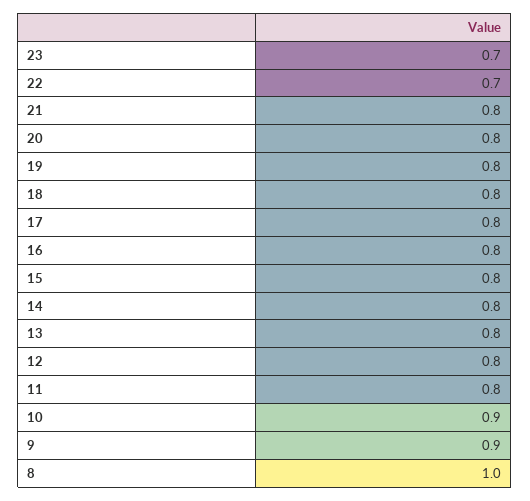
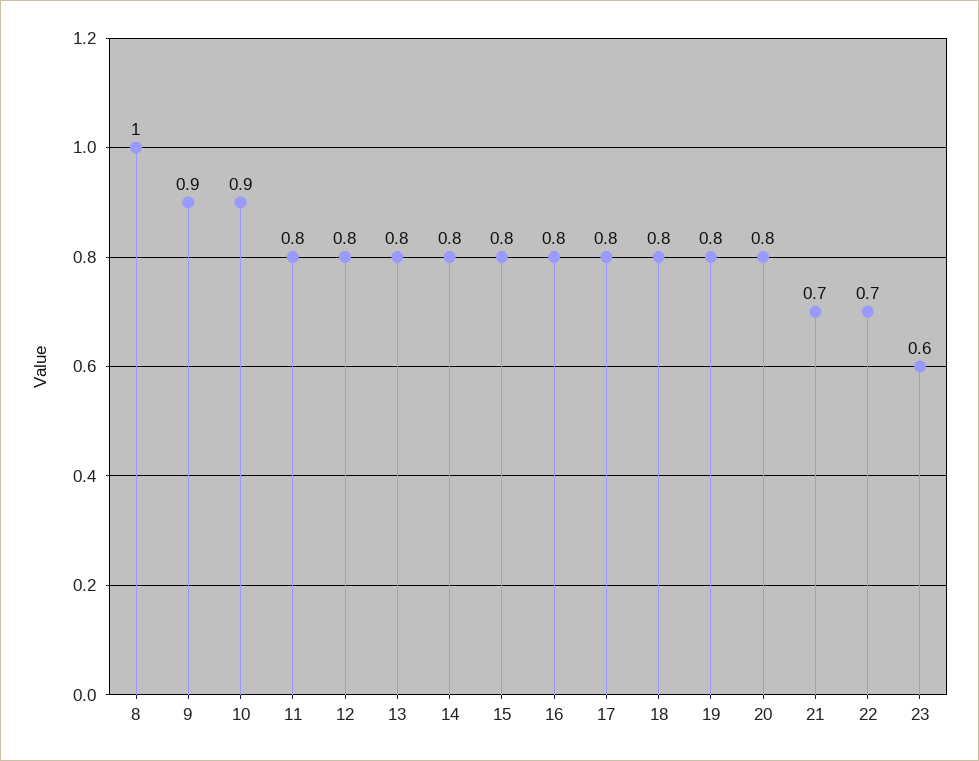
23: 0.7 -> 0.6
21: 0.8 -> 0.7

